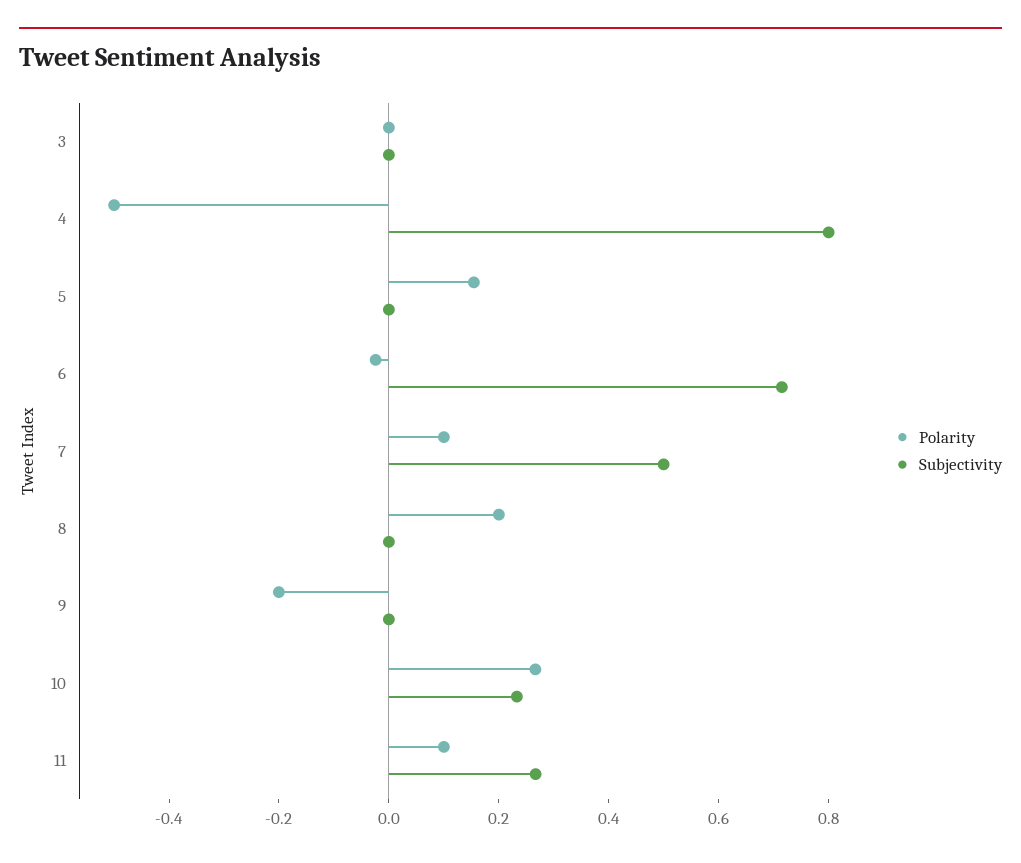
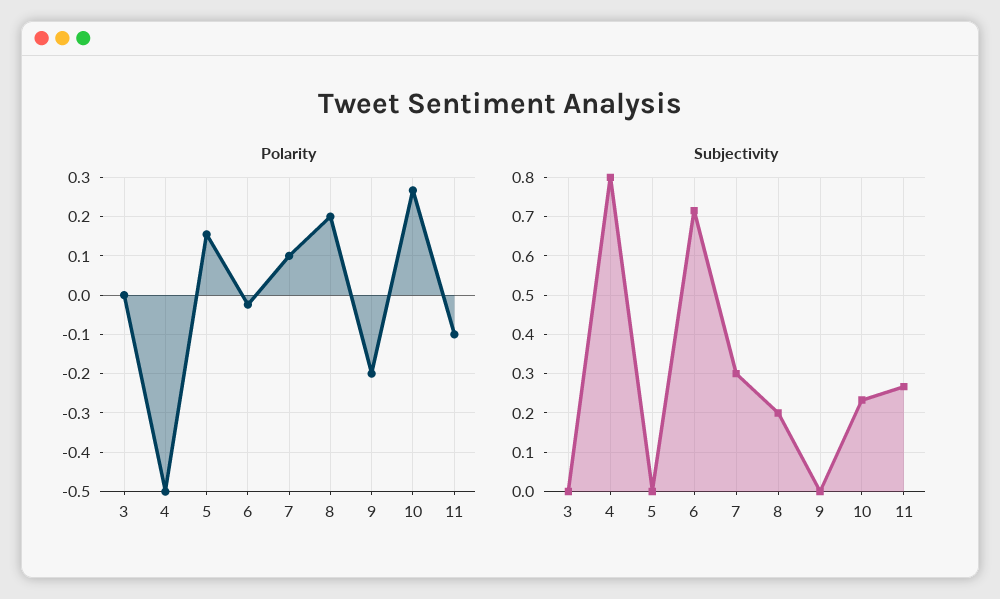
Subjectivity, 7: 0.5 -> 0.3
Subjectivity, 8: 0 -> 0.2
Polarity, 11: 0.1 -> -0.1

